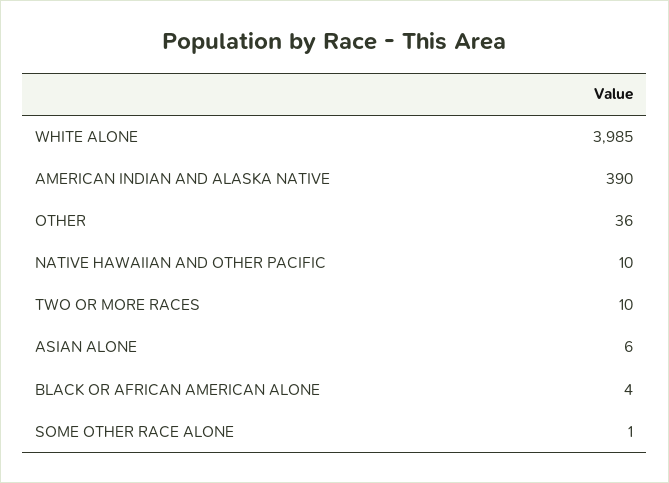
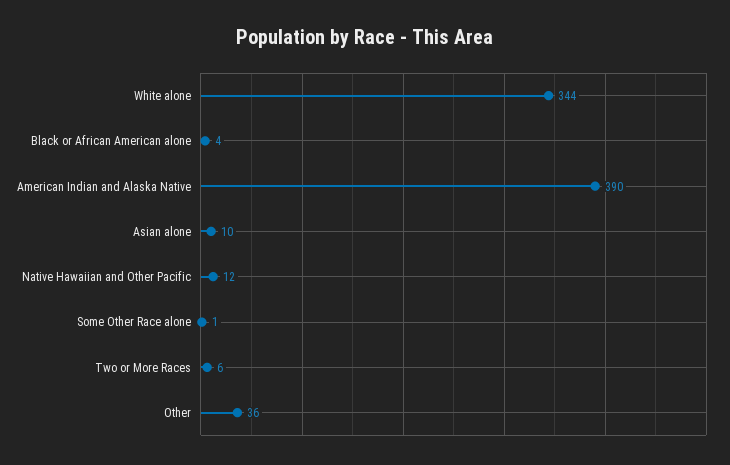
WHITE ALONE: 3985 -> 344
NATIVE HAWAIIAN AND OTHER PACIFIC: 10 -> 12
TWO OR MORE RACES: 10 -> 6
ASIAN ALONE: 6 -> 10

